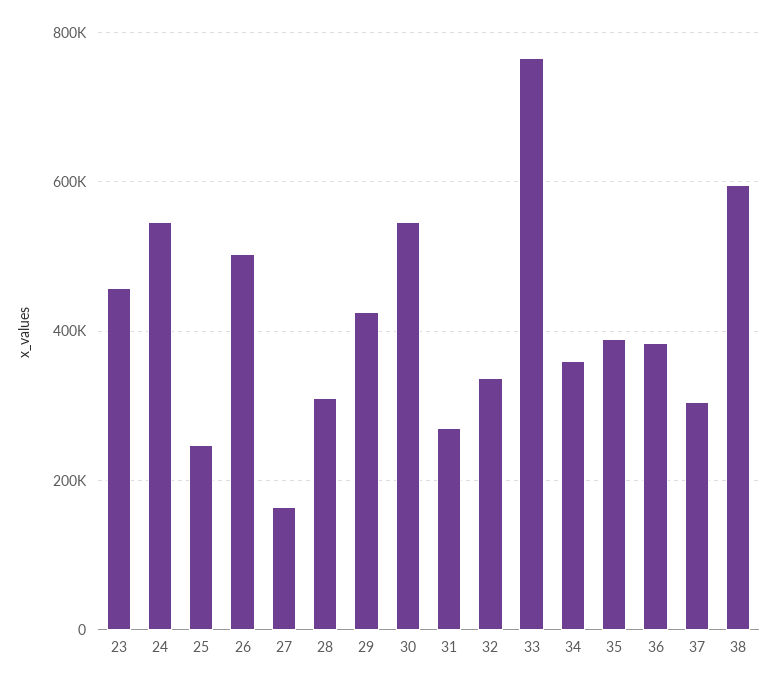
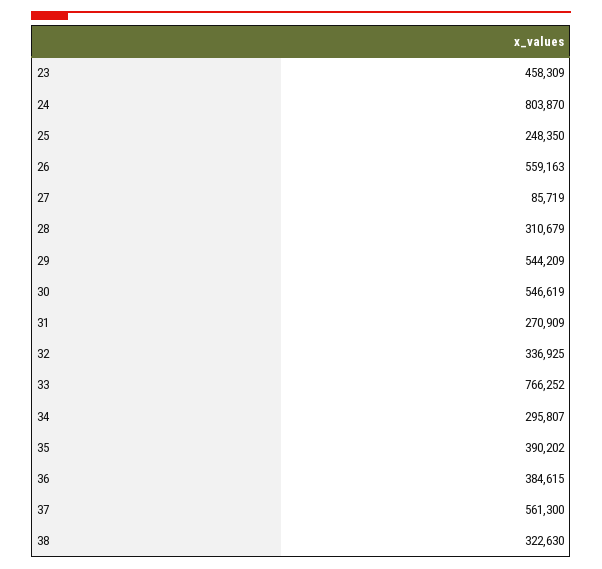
24: 540000 -> 803870
26: 500000 -> 559163
27: 160000 -> 85719
29: 420000 -> 544209
34: 360000 -> 295807
37: 300000 -> 561300
38: 600000 -> 322630

